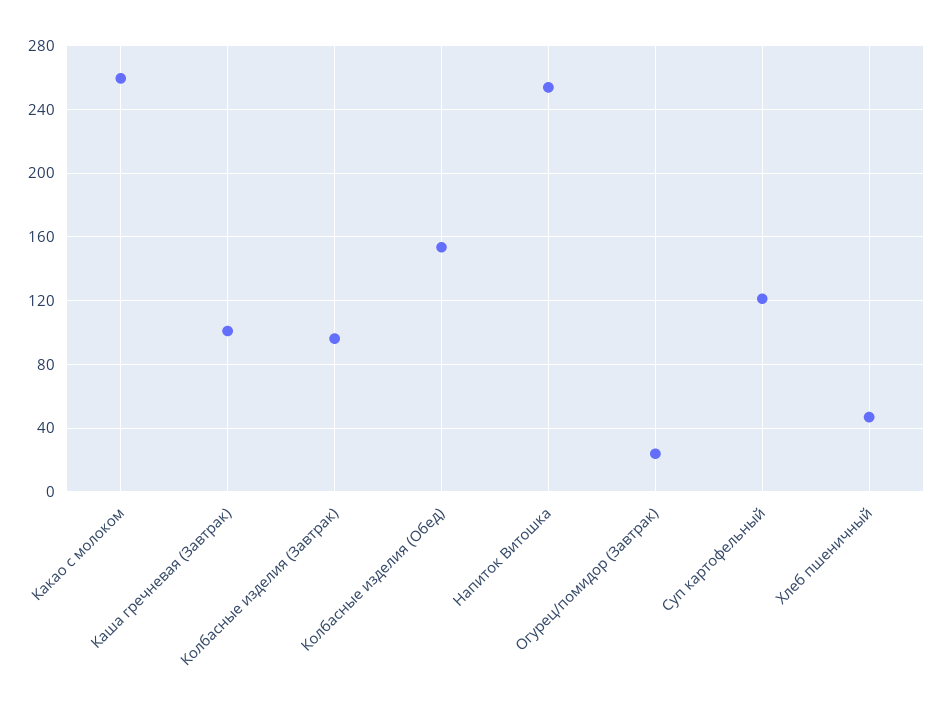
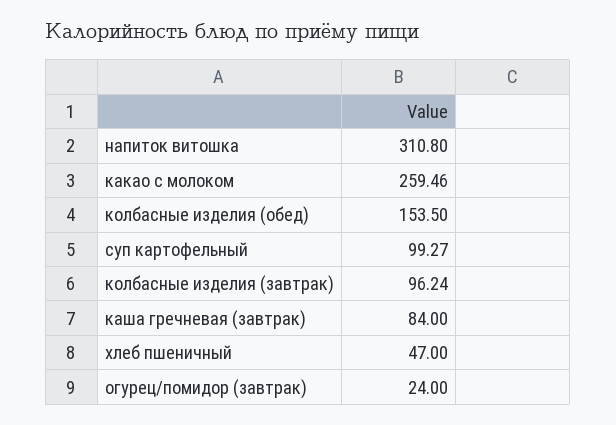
Каша гречневая (Завтрак): 100 -> 84
Напиток Витошка: 255 -> 310.8
Суп картофельный: 120 -> 99.27

